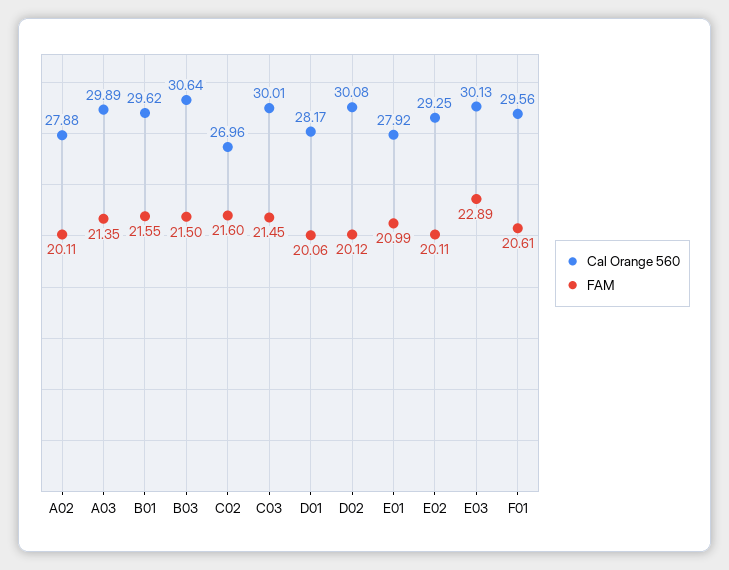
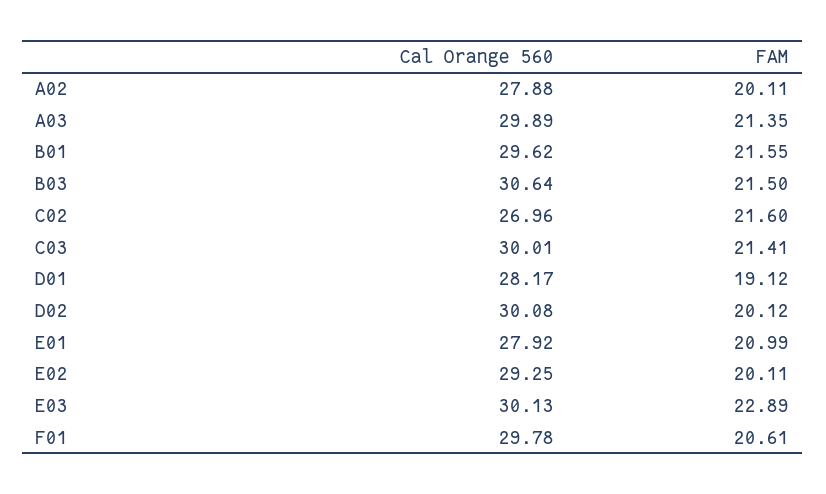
FAM, C03: 21.45 -> 21.41
FAM, D01: 20.06 -> 19.12
Cal Orange 560, F01: 29.56 -> 29.78

